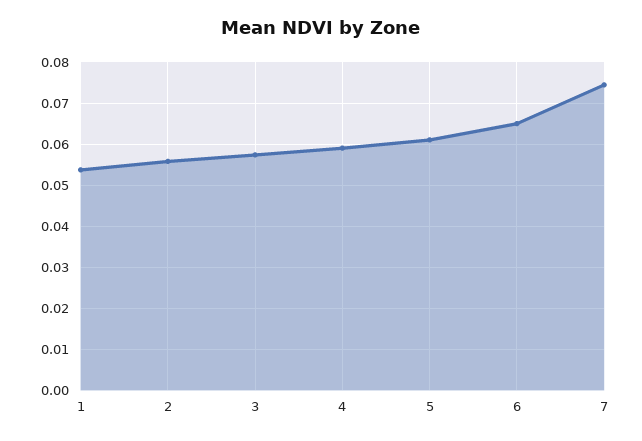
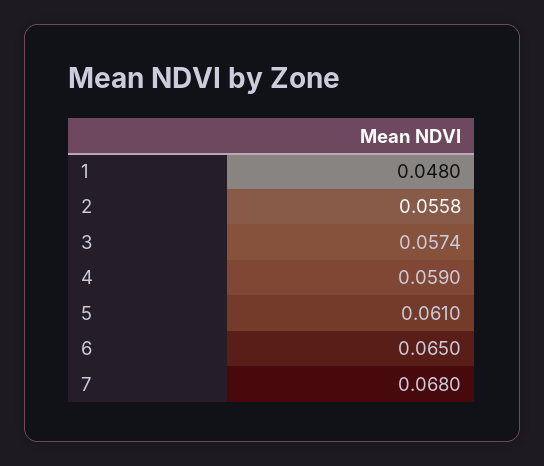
1: 0.054 -> 0.048
7: 0.074 -> 0.068

